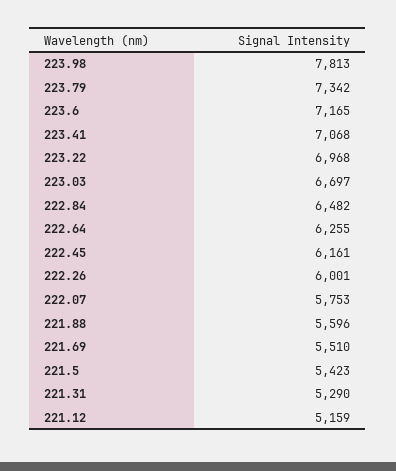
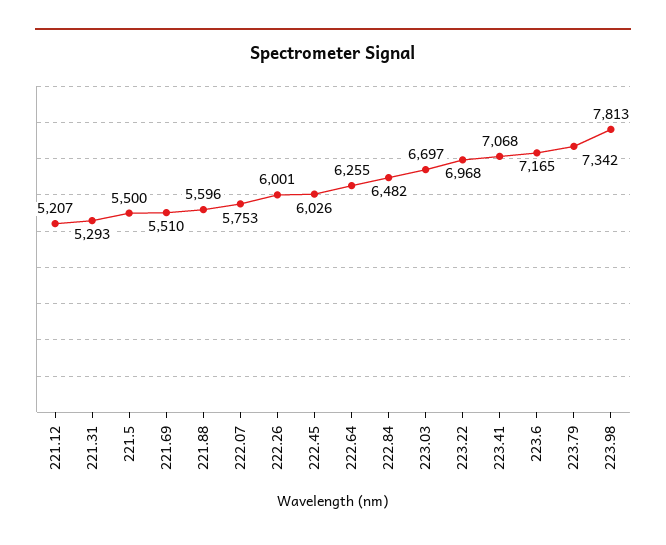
222.45: 6161 -> 6026
221.5: 5423 -> 5500
221.31: 5290 -> 5293
221.12: 5159 -> 5207

